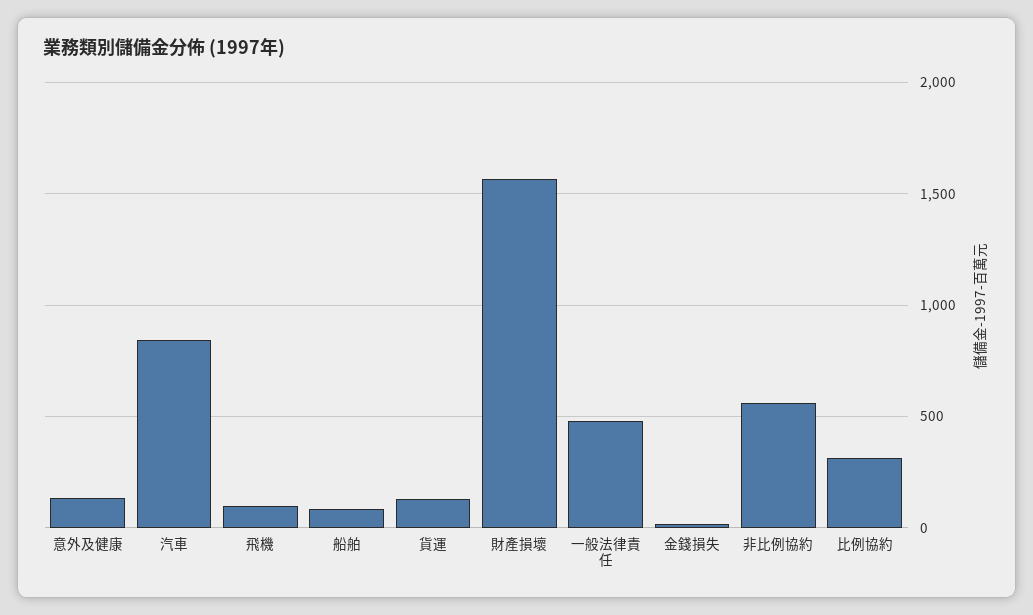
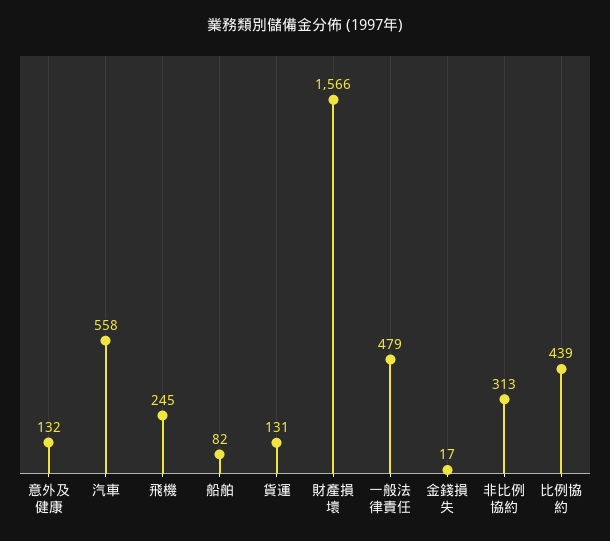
汽車: 850 -> 558
飛機: 100 -> 245
非比例協約: 550 -> 313
比例協約: 300 -> 439

